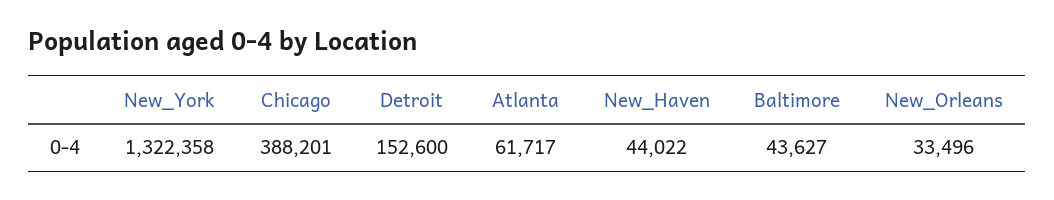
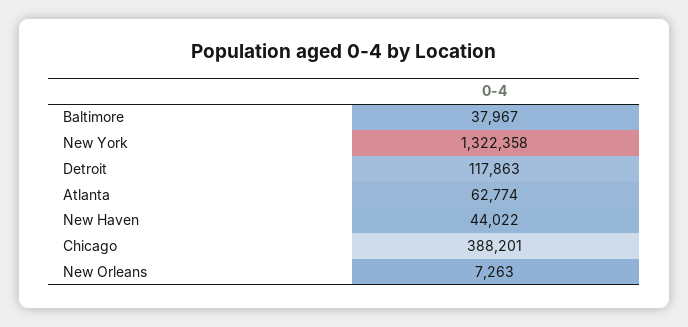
Detroit: 152600 -> 117863
Atlanta: 61717 -> 62774
Baltimore: 43627 -> 37967
New_Orleans: 33496 -> 7263

